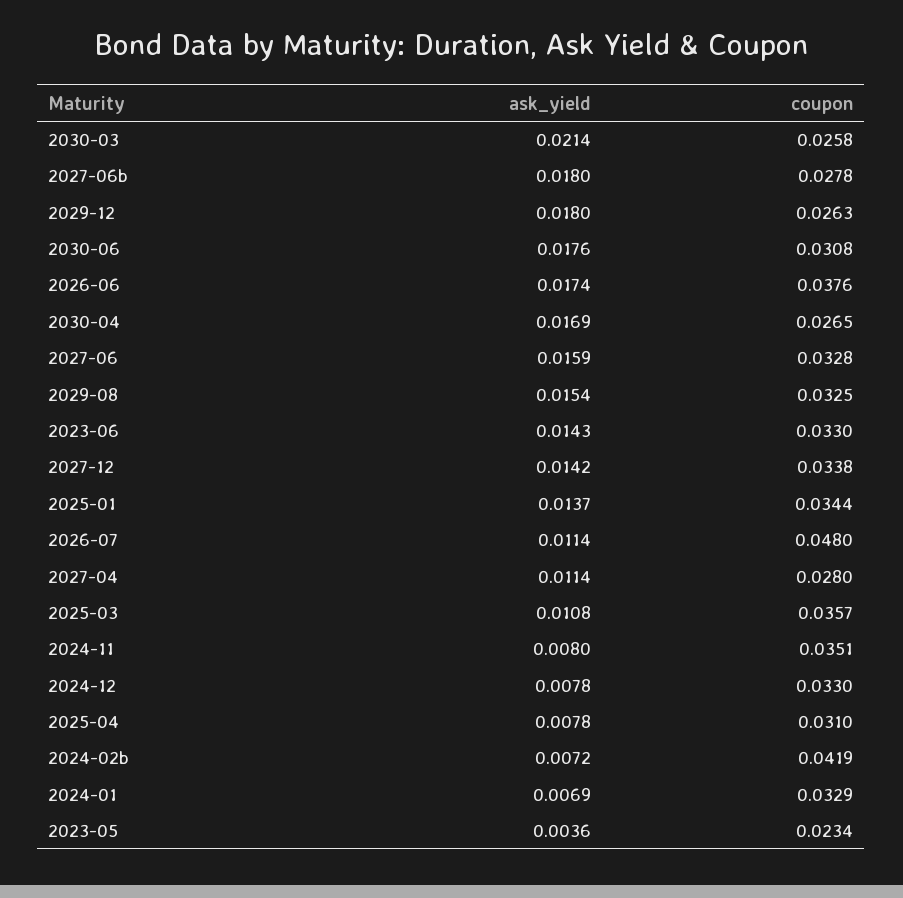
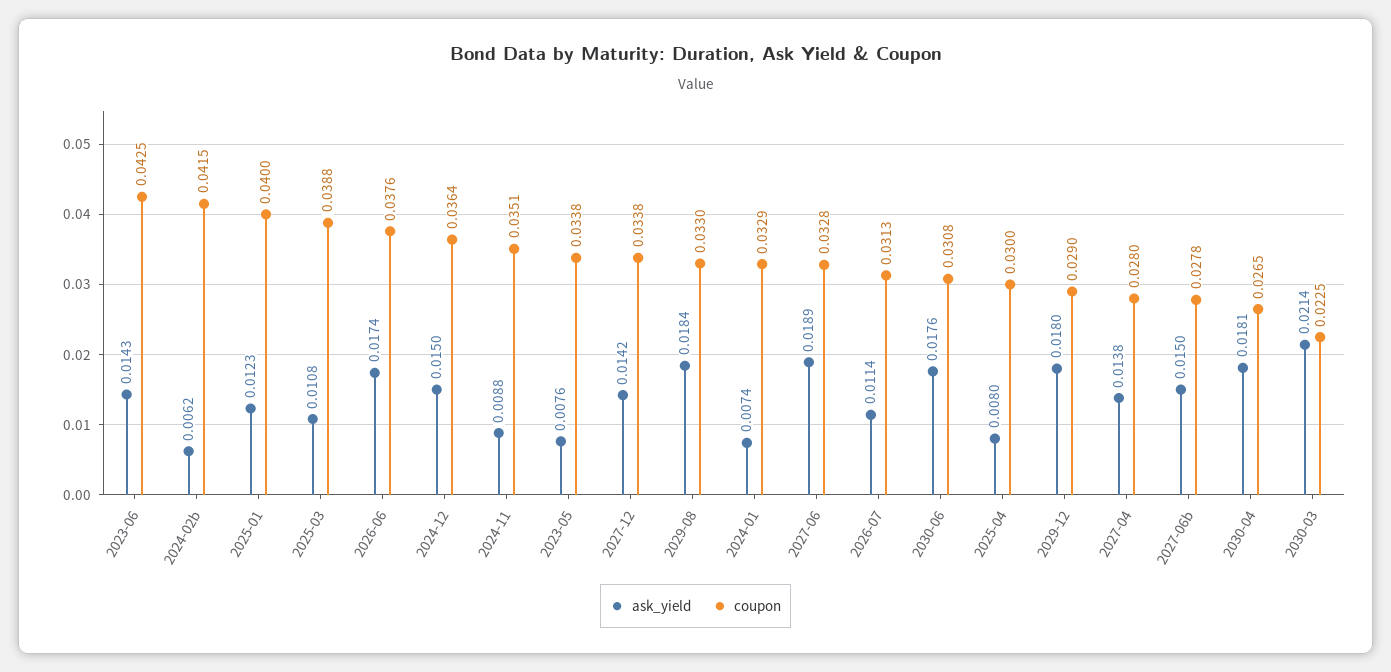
coupon, 2030-03: 0.0258 -> 0.0225
ask_yield, 2027-06b: 0.018 -> 0.015
coupon, 2029-12: 0.0263 -> 0.029
ask_yield, 2030-04: 0.0169 -> 0.0181
ask_yield, 2027-06: 0.0159 -> 0.0189
ask_yield, 2029-08: 0.0154 -> 0.0184
coupon, 2029-08: 0.0325 -> 0.033
coupon, 2023-06: 0.033 -> 0.0425
ask_yield, 2025-01: 0.0137 -> 0.0123
coupon, 2025-01: 0.0344 -> 0.04
coupon, 2026-07: 0.048 -> 0.0313
ask_yield, 2027-04: 0.0114 -> 0.0138
coupon, 2025-03: 0.0357 -> 0.0388
ask_yield, 2024-11: 0.008 -> 0.0088
ask_yield, 2024-12: 0.0078 -> 0.015
coupon, 2024-12: 0.033 -> 0.0364
ask_yield, 2025-04: 0.0078 -> 0.008
coupon, 2025-04: 0.031 -> 0.03
ask_yield, 2024-02b: 0.0072 -> 0.0062
coupon, 2024-02b: 0.0419 -> 0.0415
ask_yield, 2024-01: 0.0069 -> 0.0074
ask_yield, 2023-05: 0.0036 -> 0.0076
coupon, 2023-05: 0.0234 -> 0.0338

